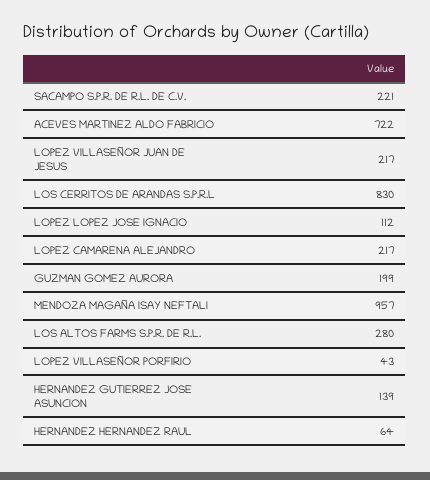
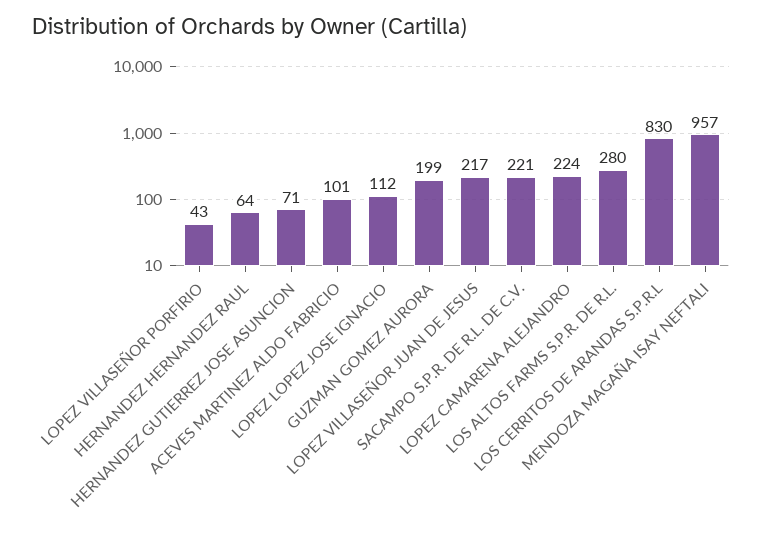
ACEVES MARTINEZ ALDO FABRICIO: 722 -> 101
LOPEZ CAMARENA ALEJANDRO: 217 -> 224
HERNANDEZ GUTIERREZ JOSE ASUNCION: 139 -> 71

